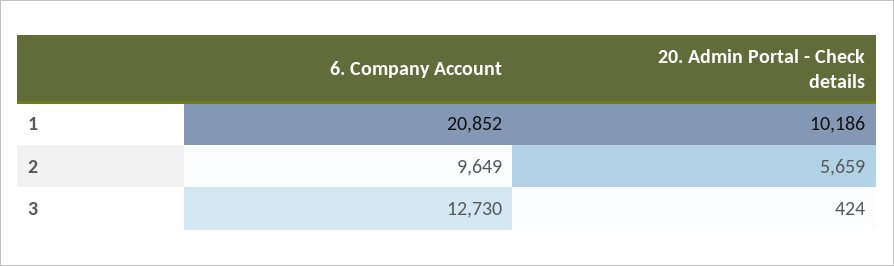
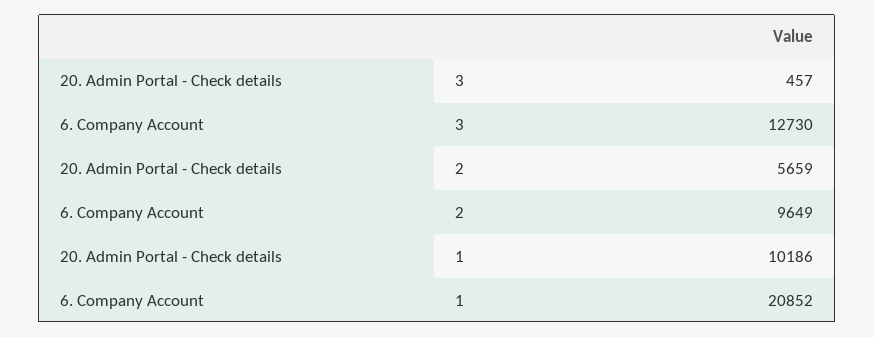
20. Admin Portal - Check details, 3: 424 -> 457

